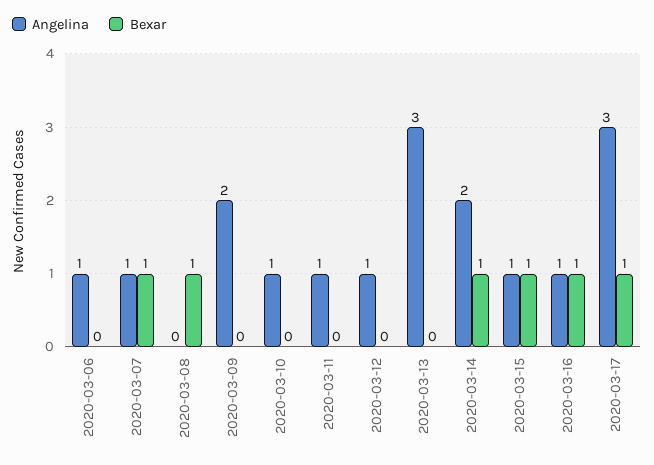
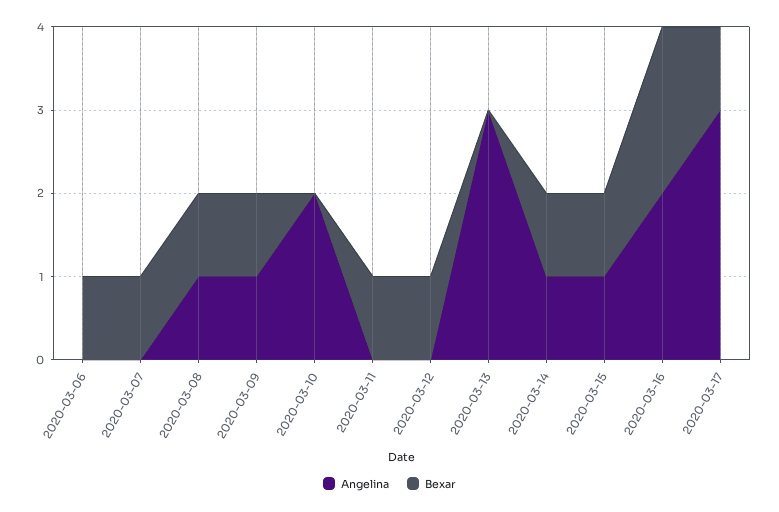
Angelina, 2020-03-06: 1 -> 0
Bexar, 2020-03-06: 0 -> 1
Angelina, 2020-03-07: 1 -> 0
Angelina, 2020-03-08: 0 -> 1
Angelina, 2020-03-09: 2 -> 1
Bexar, 2020-03-09: 0 -> 1
Angelina, 2020-03-10: 1 -> 2
Angelina, 2020-03-11: 1 -> 0
Bexar, 2020-03-11: 0 -> 1
Angelina, 2020-03-12: 1 -> 0
Bexar, 2020-03-12: 0 -> 1
Angelina, 2020-03-14: 2 -> 1
Angelina, 2020-03-16: 1 -> 2
Bexar, 2020-03-16: 1 -> 2

